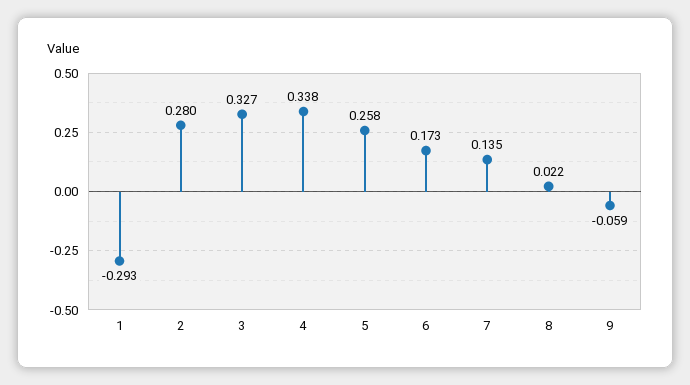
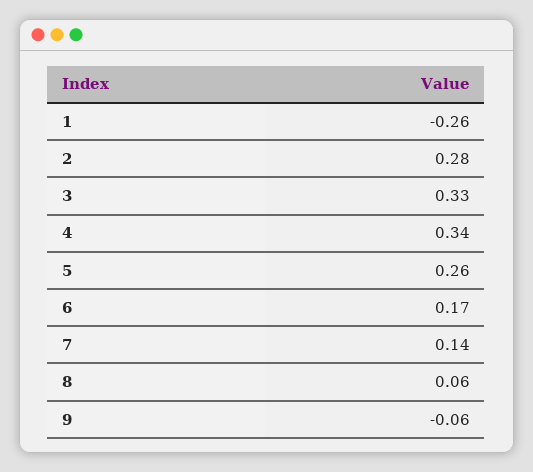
1: -0.293 -> -0.26
8: 0.022 -> 0.06

